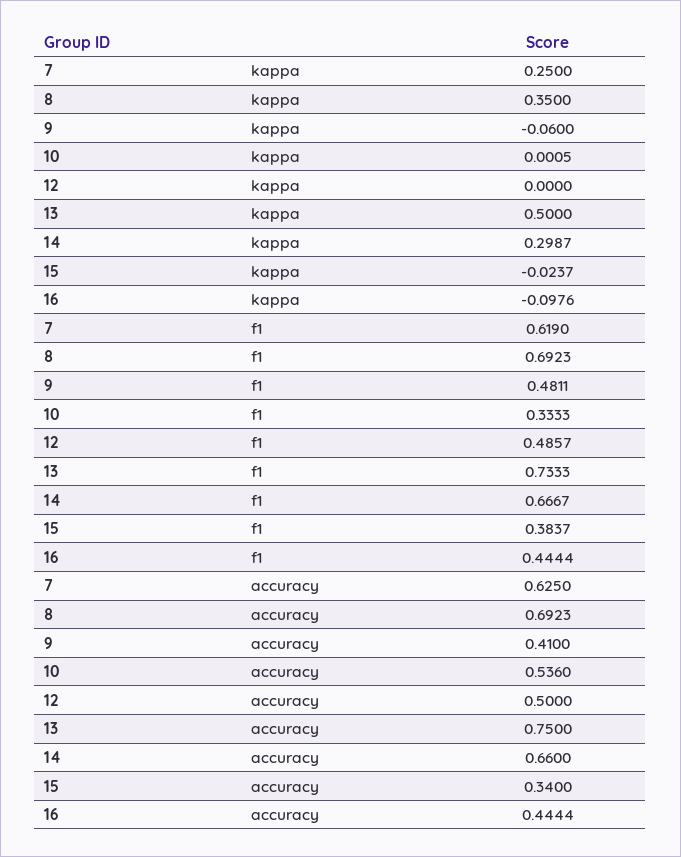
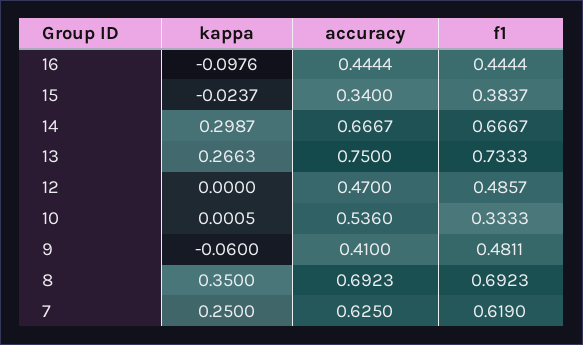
13, kappa: 0.5 -> 0.2663
12, accuracy: 0.5 -> 0.47
14, accuracy: 0.66 -> 0.6667

